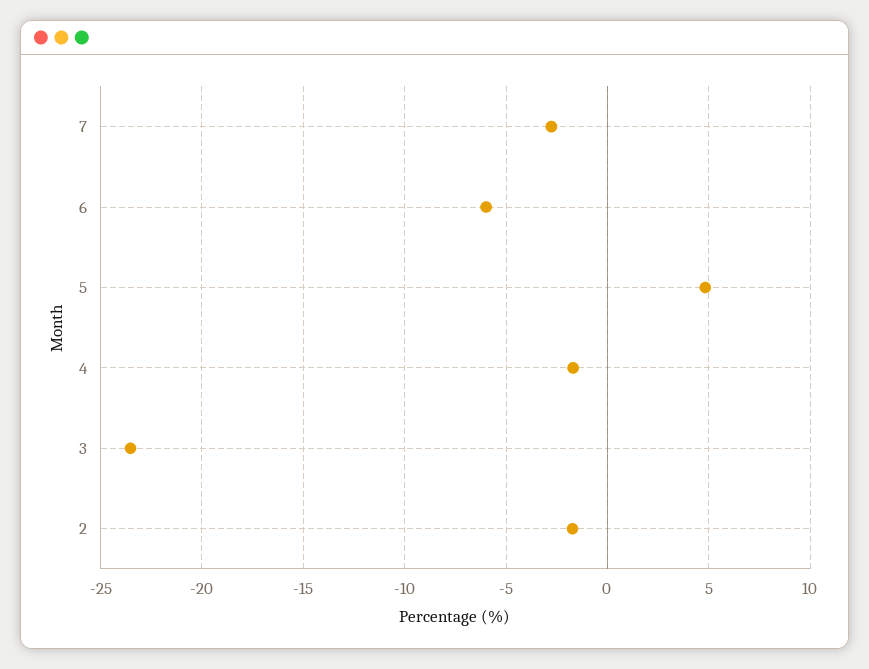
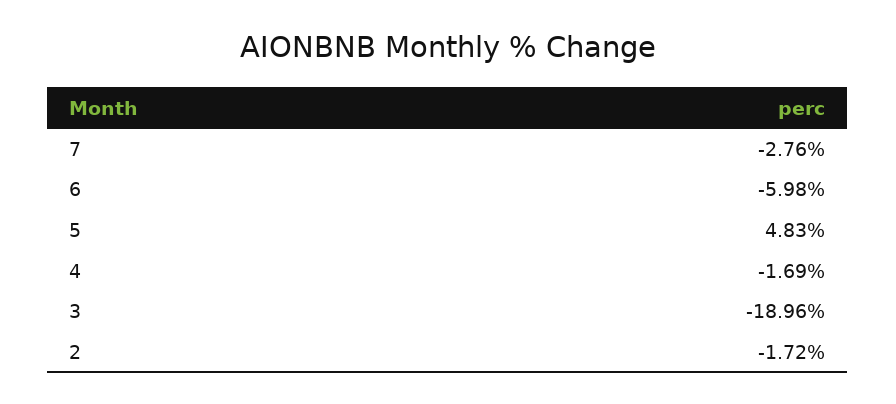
3: -23.5 -> -18.96

